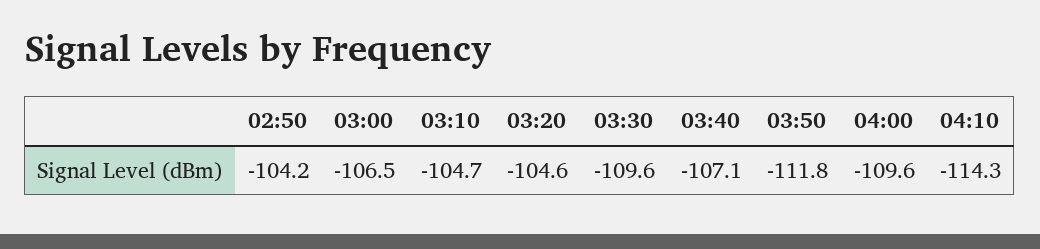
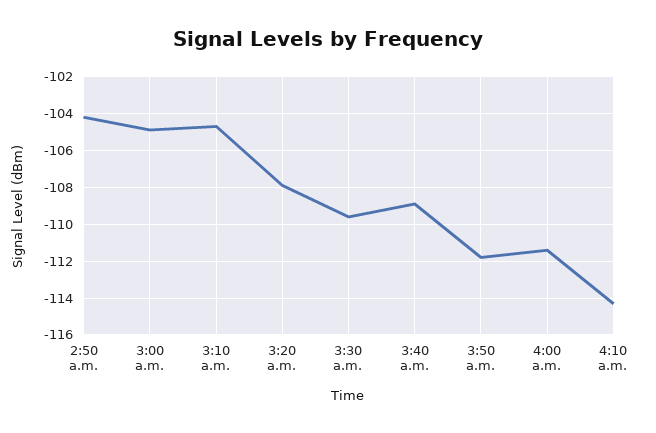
03:00: -106.5 -> -105
03:20: -104.6 -> -108
03:40: -107.1 -> -109
04:00: -109.6 -> -111.5

